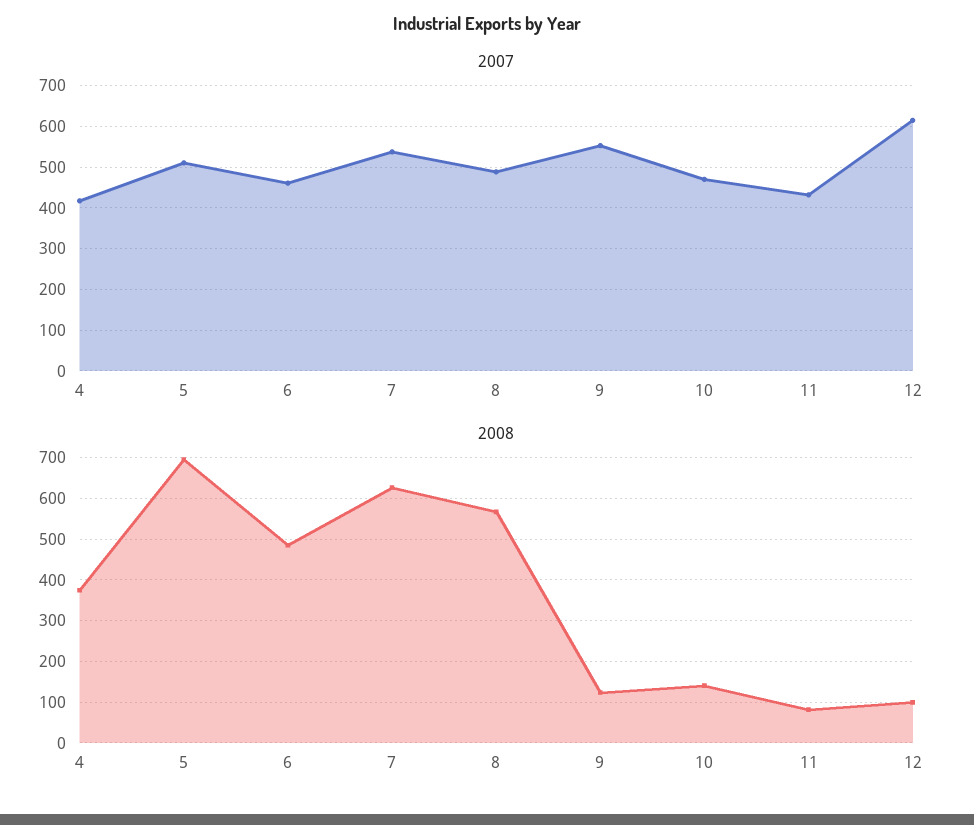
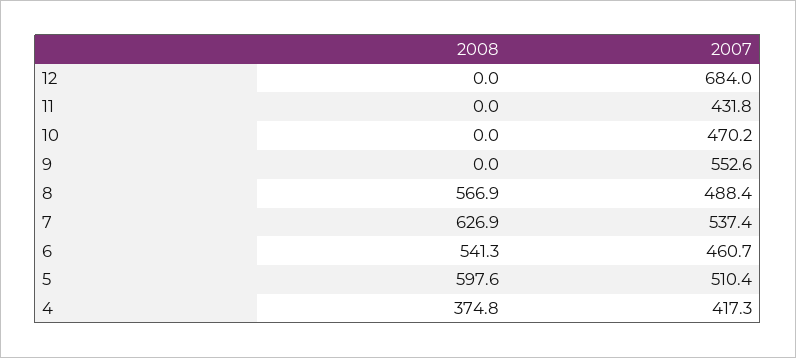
2007, 12: 620 -> 684
2008, 5: 700 -> 597.6
2008, 6: 480 -> 541.3
2008, 9: 120 -> 0
2008, 10: 140 -> 0
2008, 11: 80 -> 0
2008, 12: 100 -> 0

